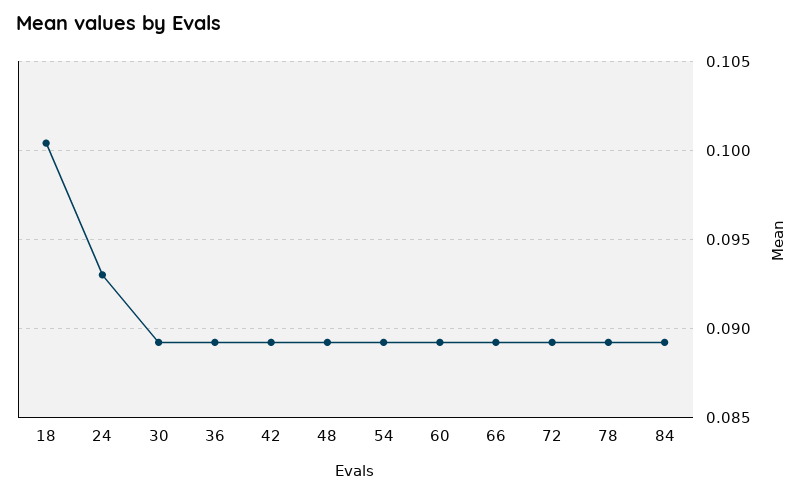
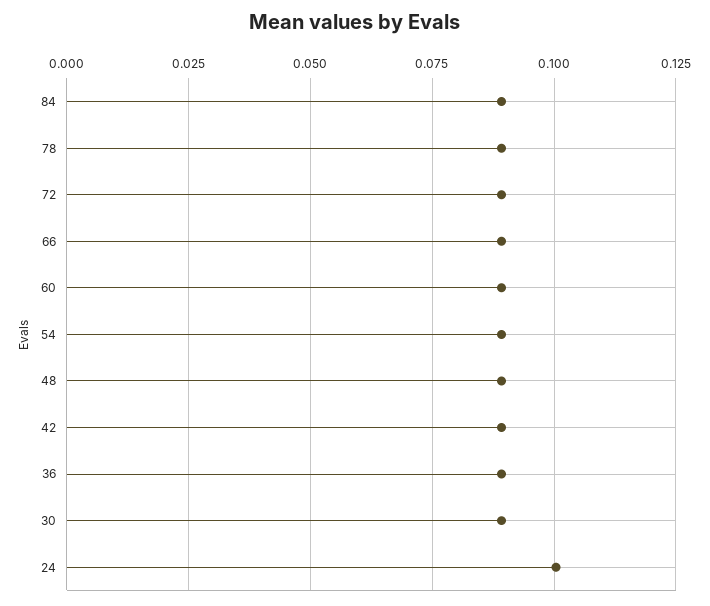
18: 0.1005 -> none
24: 0.093 -> 0.1

